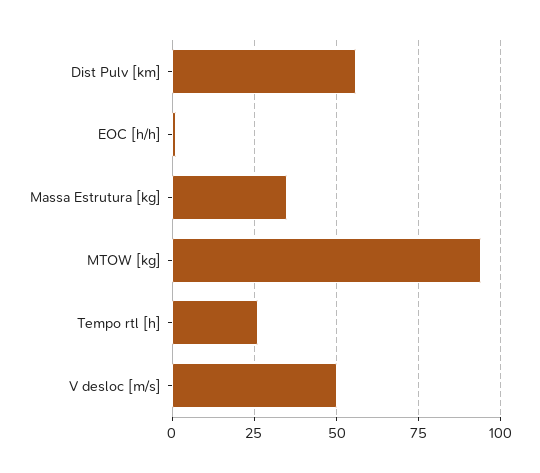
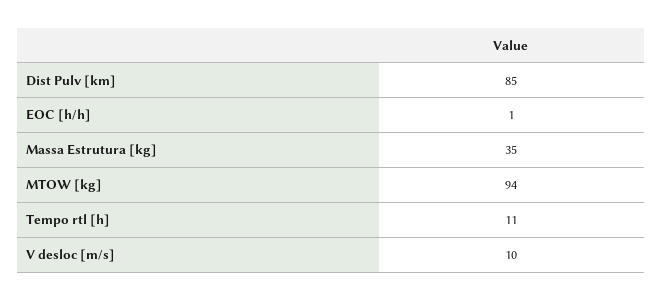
Dist Pulv [km]: 55 -> 85
Tempo rtl [h]: 25 -> 11
V desloc [m/s]: 50 -> 10

